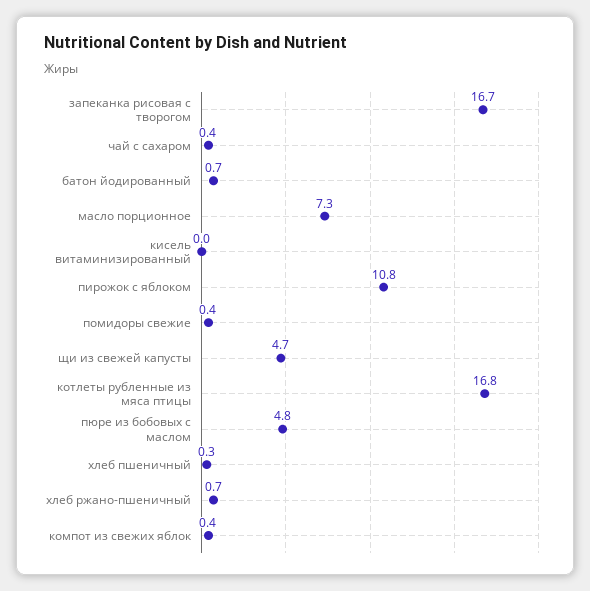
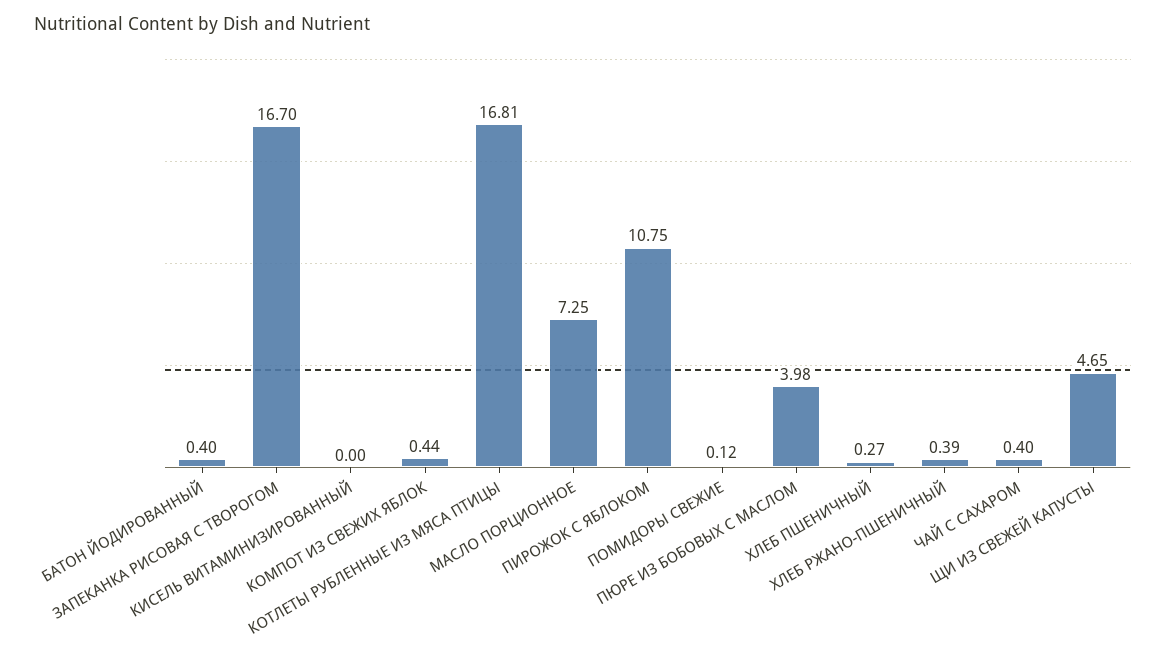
батон йодированный: 0.7 -> 0.4
помидоры свежие: 0.4 -> 0.12
пюре из бобовых с маслом: 4.8 -> 3.98
хлеб ржано-пшеничный: 0.7 -> 0.39

